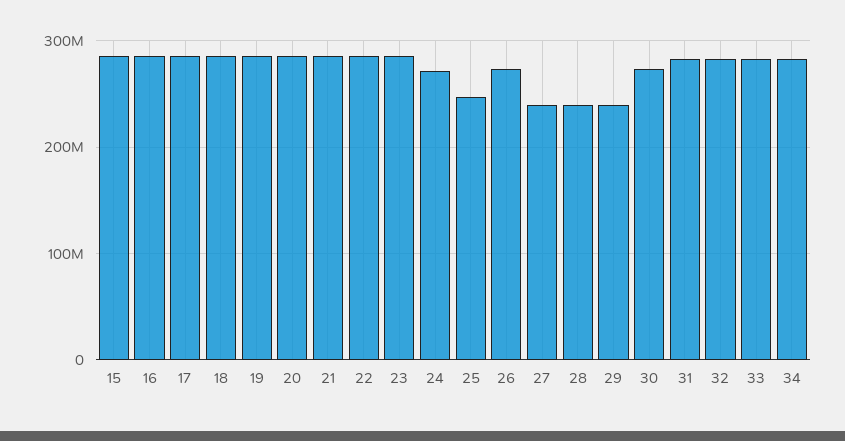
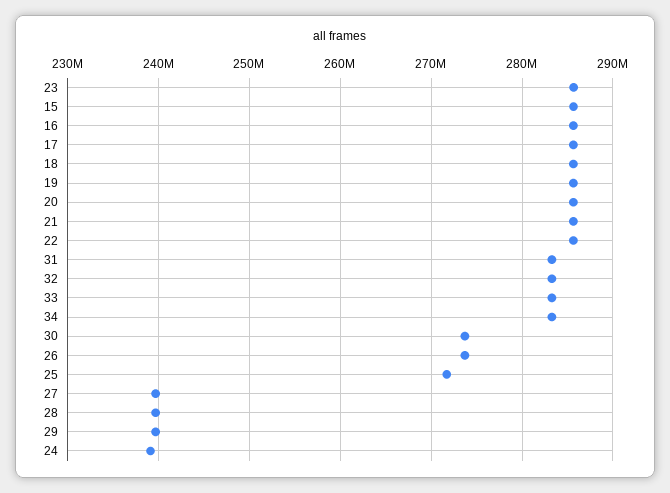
24: 270000000 -> 239000000
25: 250000000 -> 272000000

